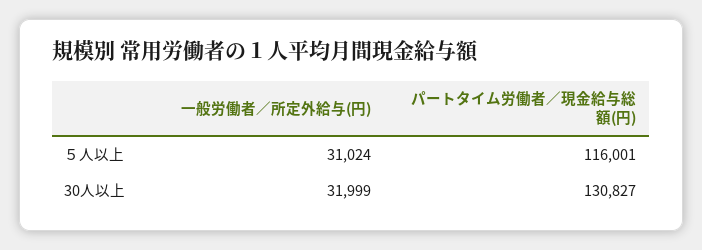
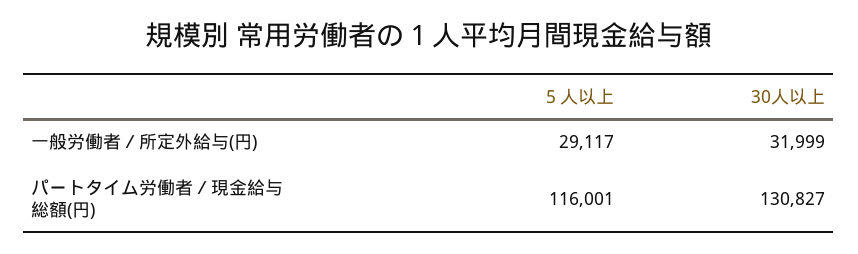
一般労働者／所定外給与(円), ５人以上: 31024 -> 29117

